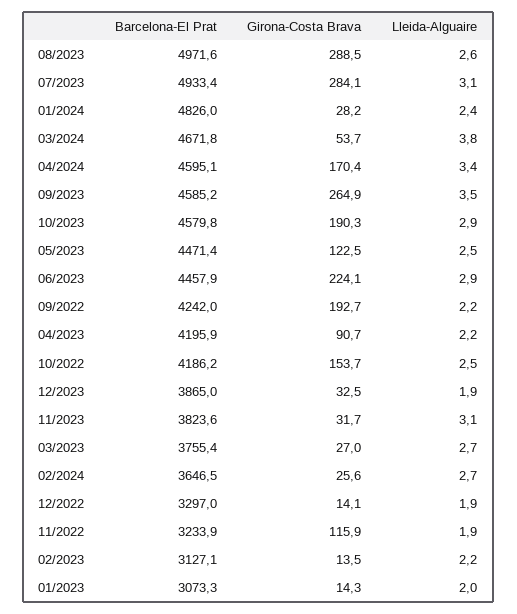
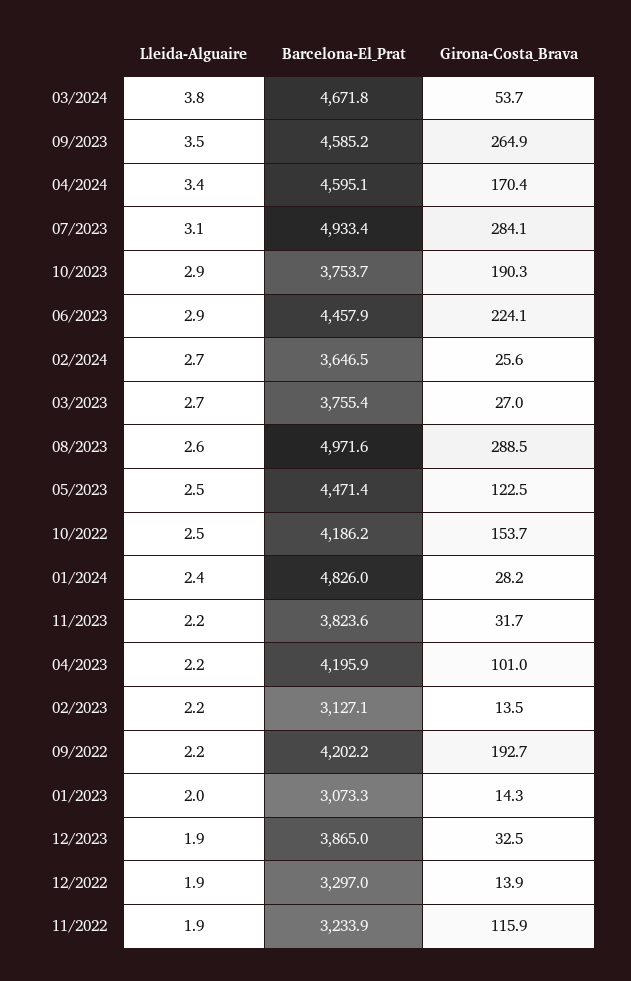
Barcelona-El Prat, 10/2023: 4579.8 -> 3753.7
Barcelona-El Prat, 09/2022: 4242 -> 4202.2
Girona-Costa Brava, 04/2023: 90.7 -> 101
Lleida-Alguaire, 11/2023: 3.1 -> 2.2
Girona-Costa Brava, 12/2022: 14.1 -> 13.9

